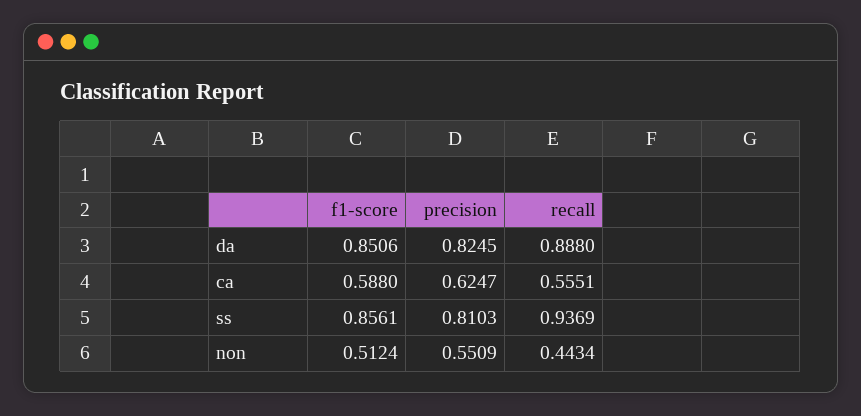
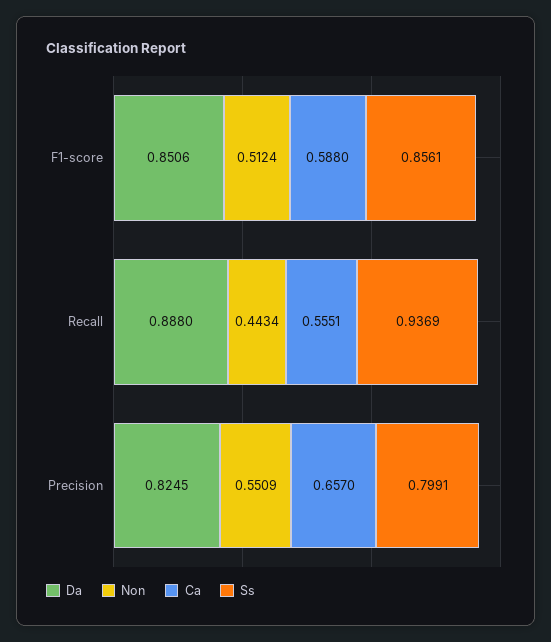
ca, precision: 0.6247 -> 0.657
ss, precision: 0.8103 -> 0.7991

